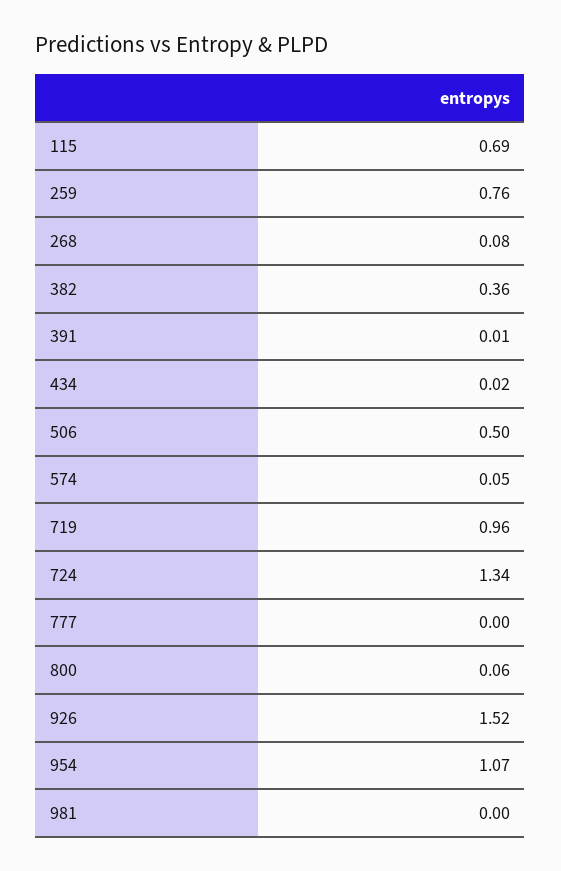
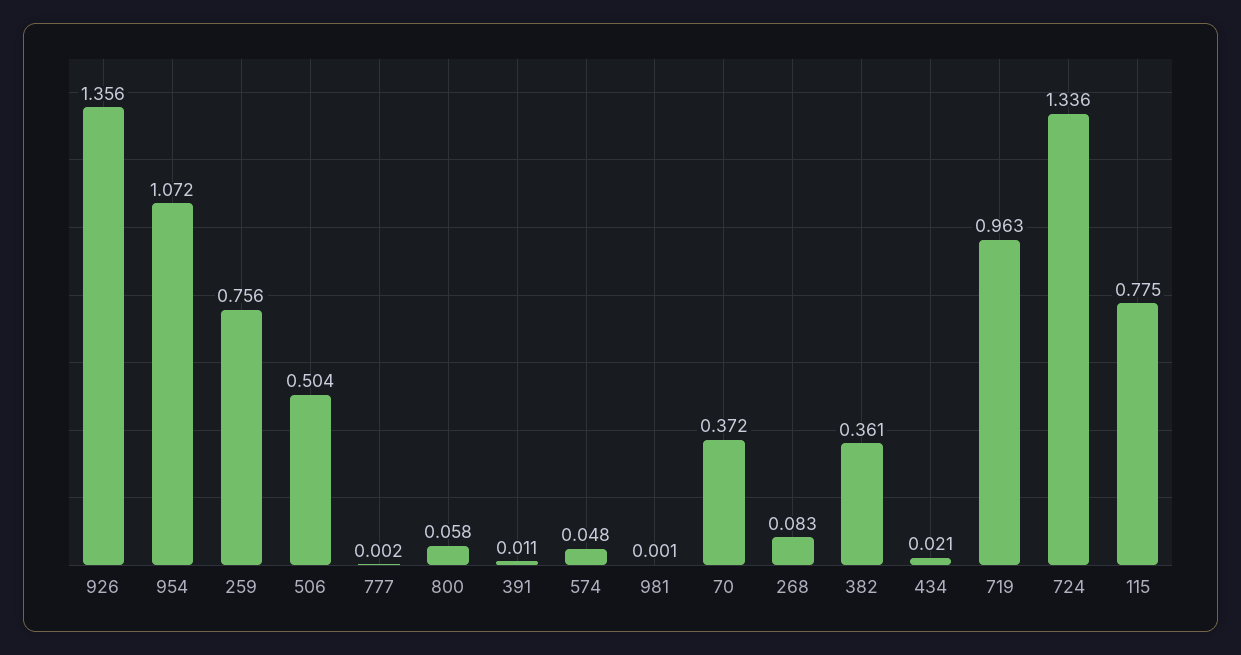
115: 0.69 -> 0.775
926: 1.52 -> 1.356
70: none -> 0.372

